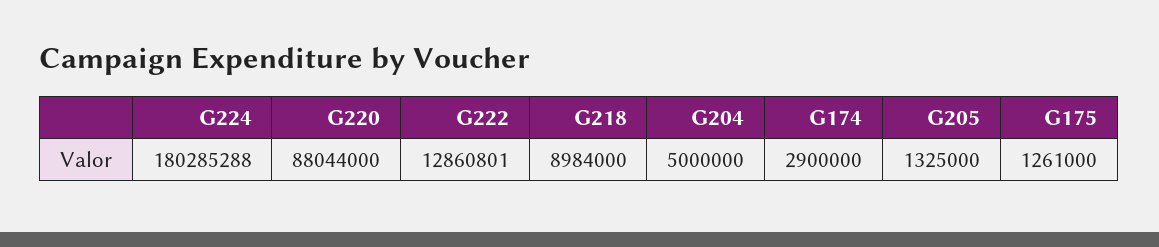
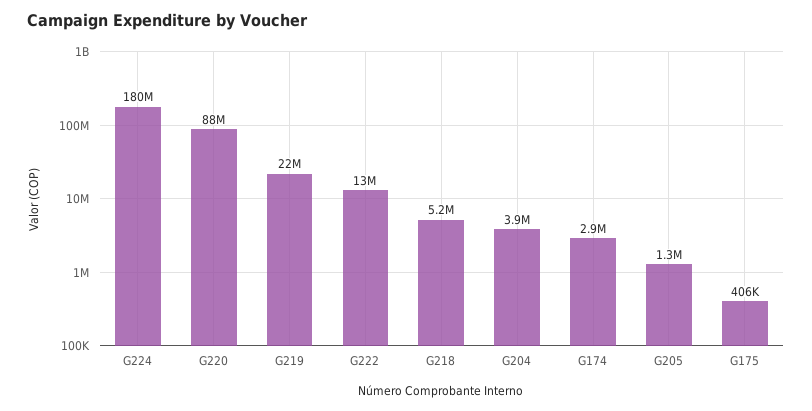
G218: 8984000 -> 5200000
G204: 5000000 -> 3900000
G175: 1261000 -> 406000
G219: none -> 22000000

